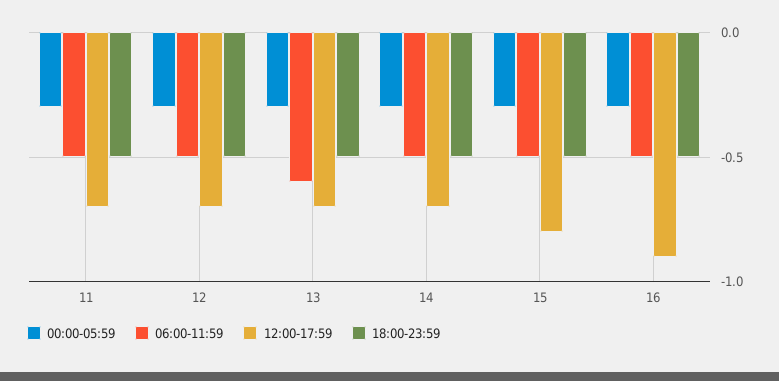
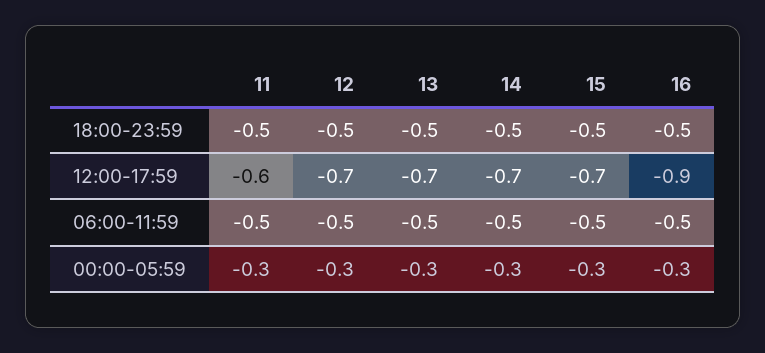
12:00-17:59, 11: -0.7 -> -0.6
06:00-11:59, 13: -0.6 -> -0.5
12:00-17:59, 15: -0.8 -> -0.7

